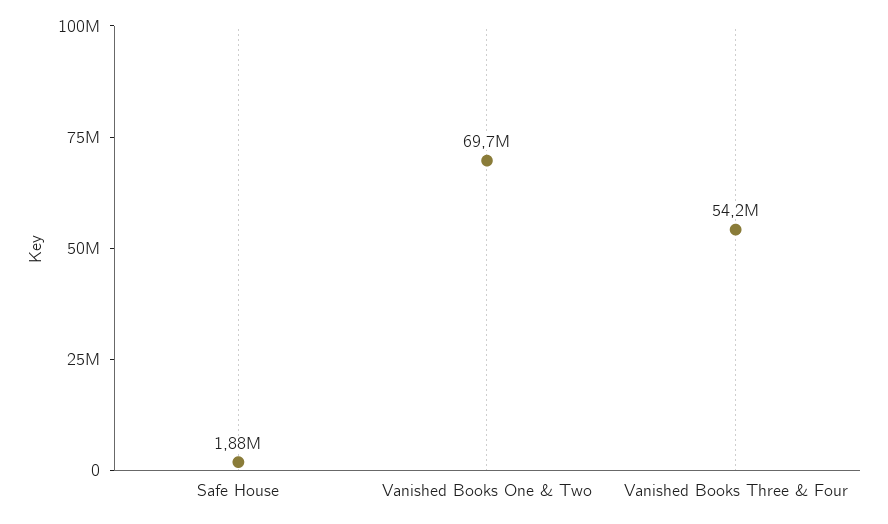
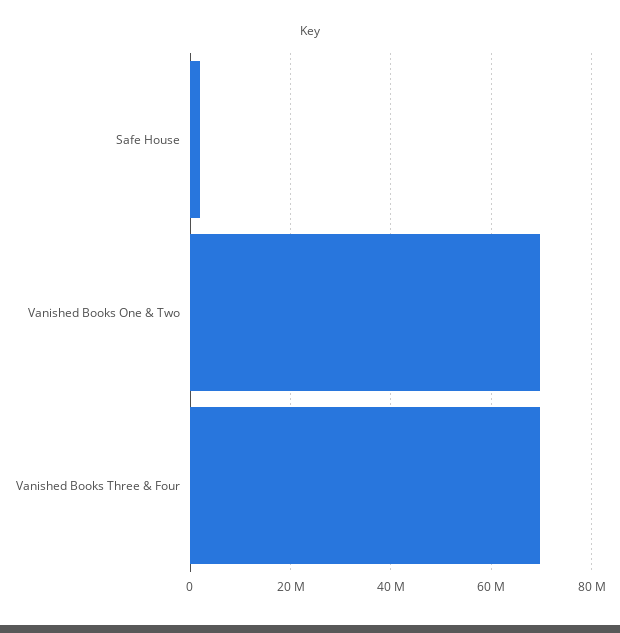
Vanished Books Three & Four: 54200000 -> 70000000

